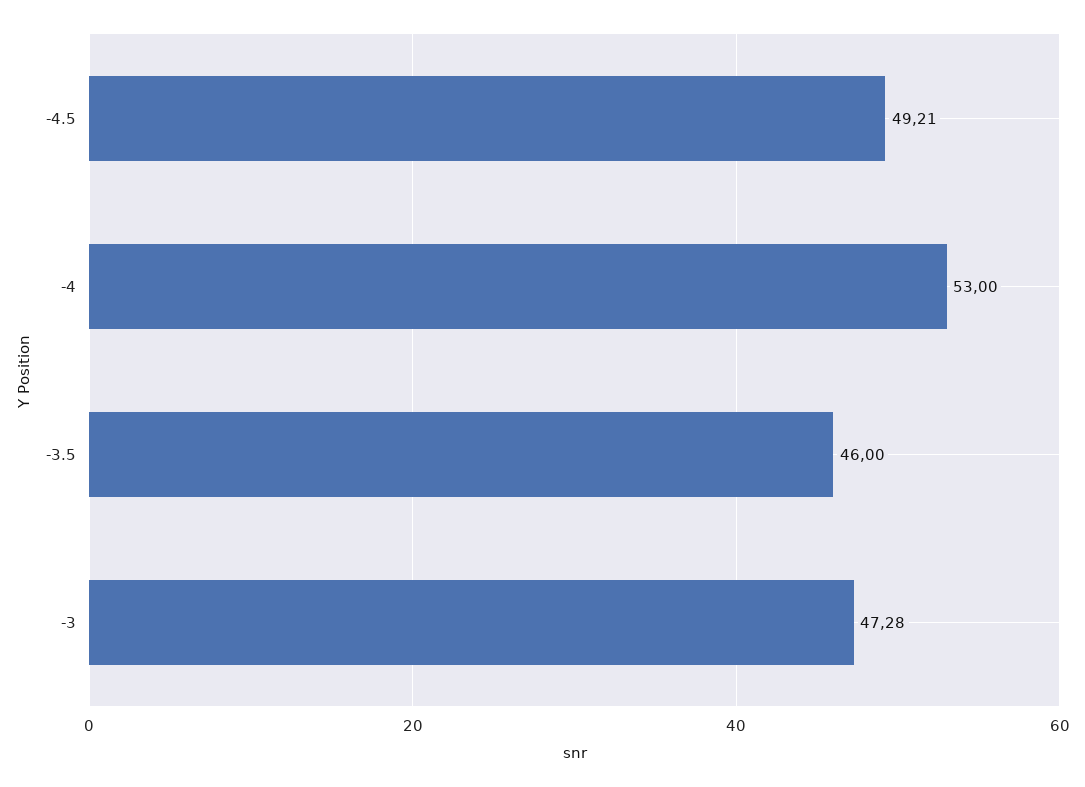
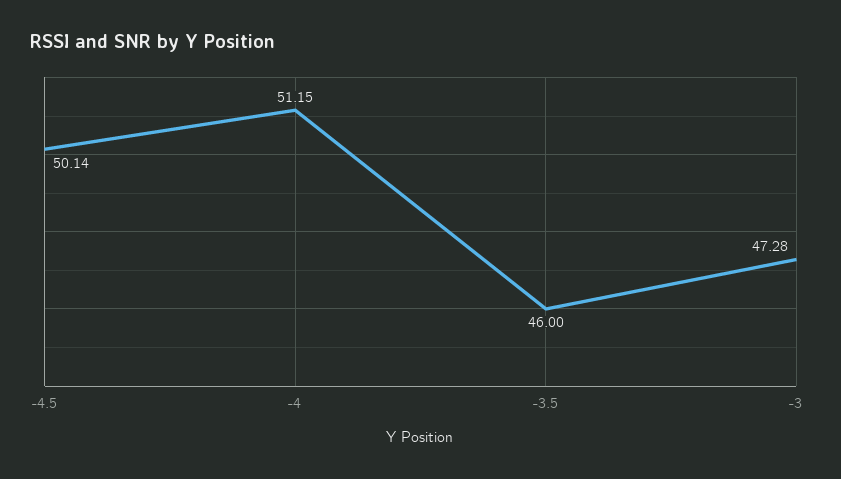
-4.5: 49.21 -> 50.14
-4: 53 -> 51.15

